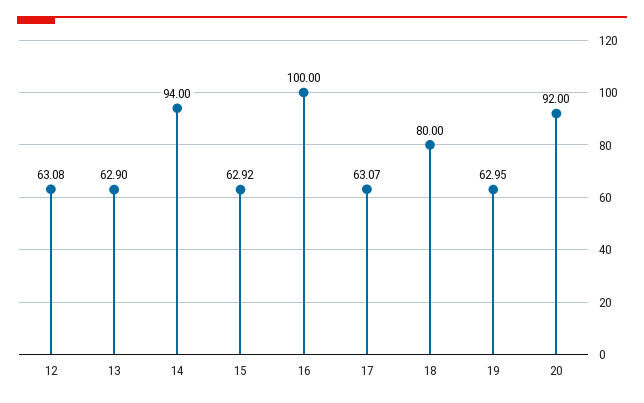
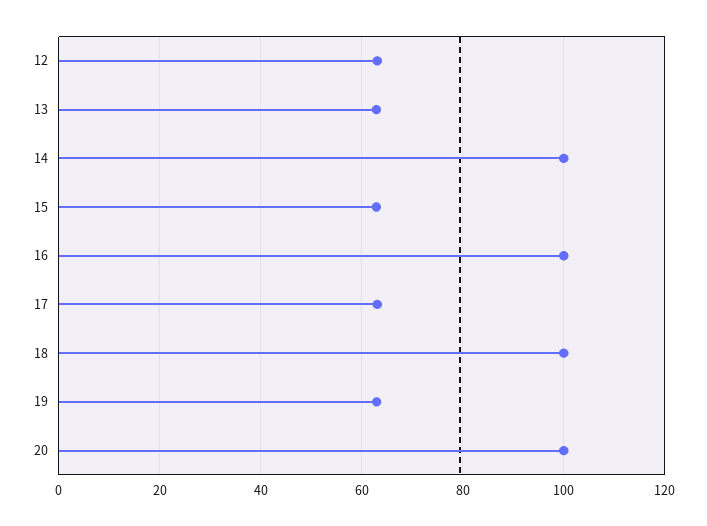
14: 94 -> 100
18: 80 -> 100
20: 92 -> 100

